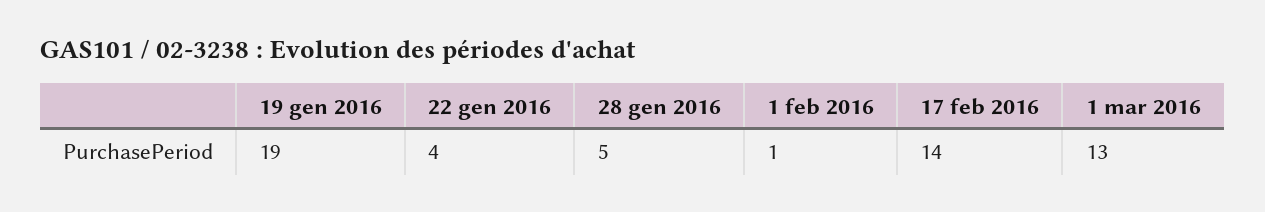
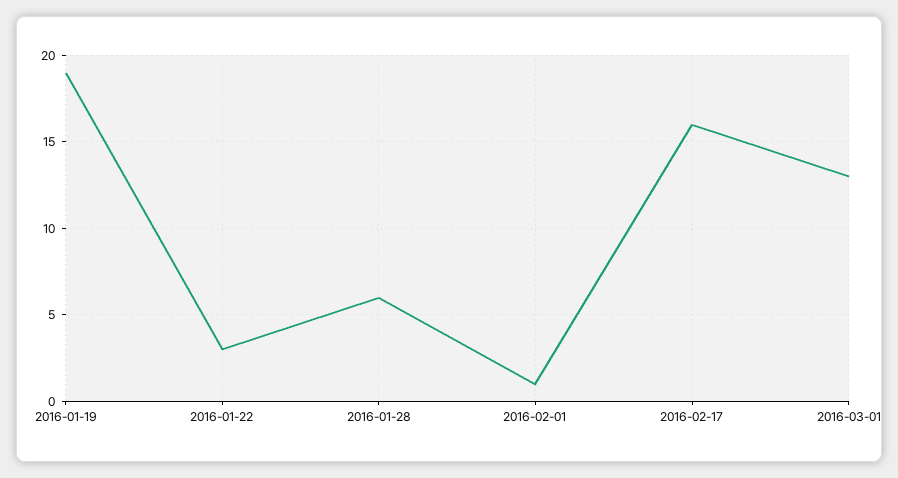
22 gen 2016: 4 -> 3
28 gen 2016: 5 -> 6
17 feb 2016: 14 -> 16

